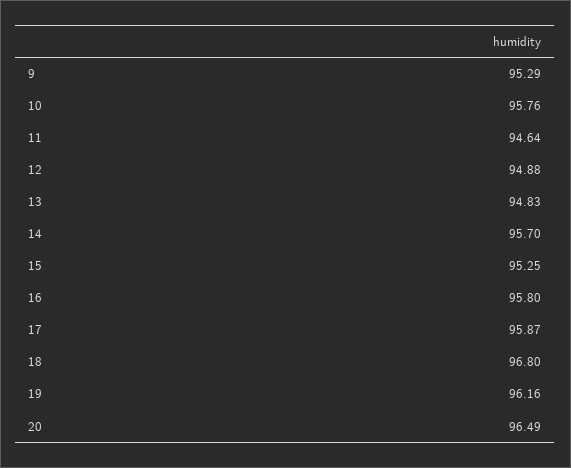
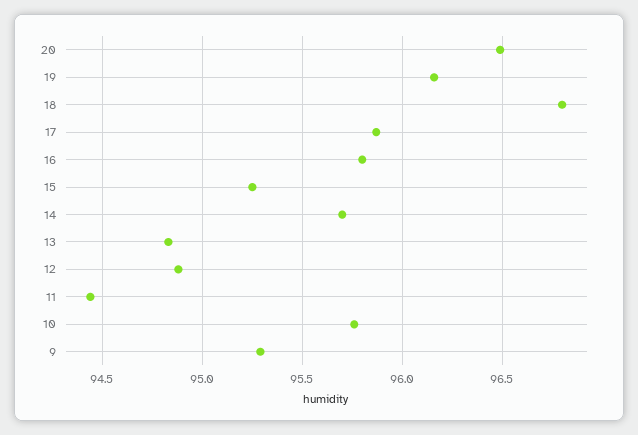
11: 94.64 -> 94.45

